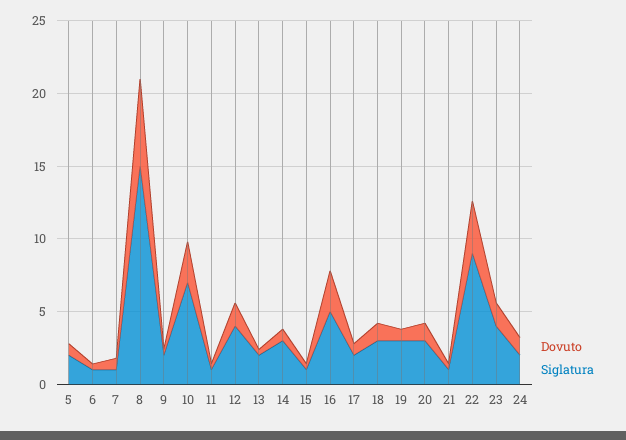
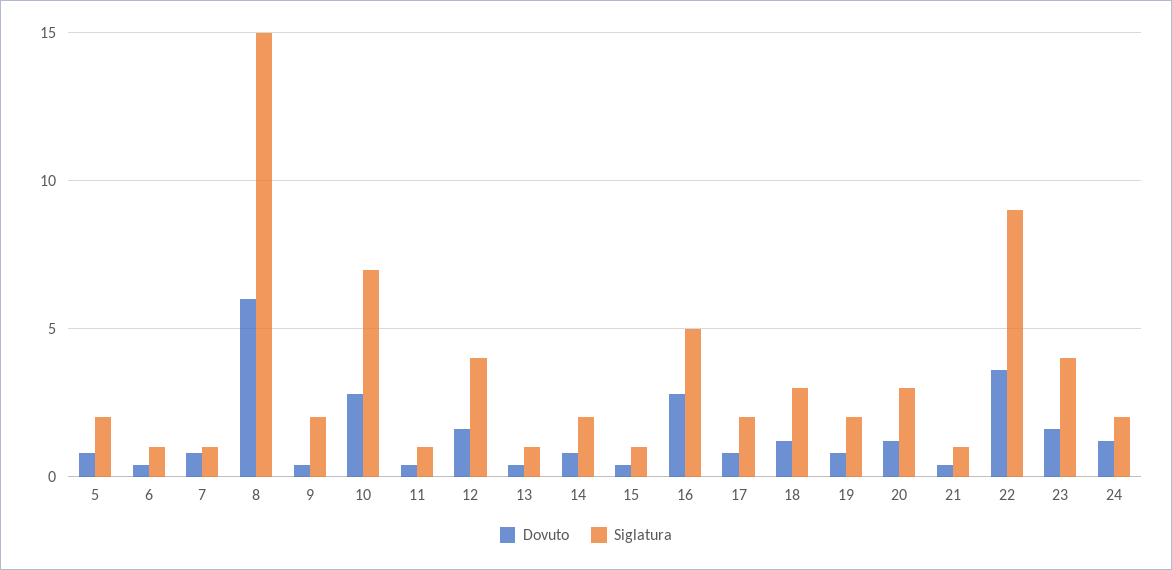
Siglatura, 13: 2 -> 1
Siglatura, 14: 3 -> 2
Siglatura, 19: 3 -> 2

